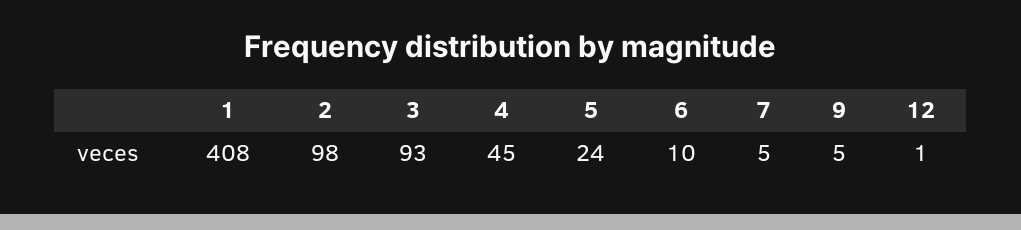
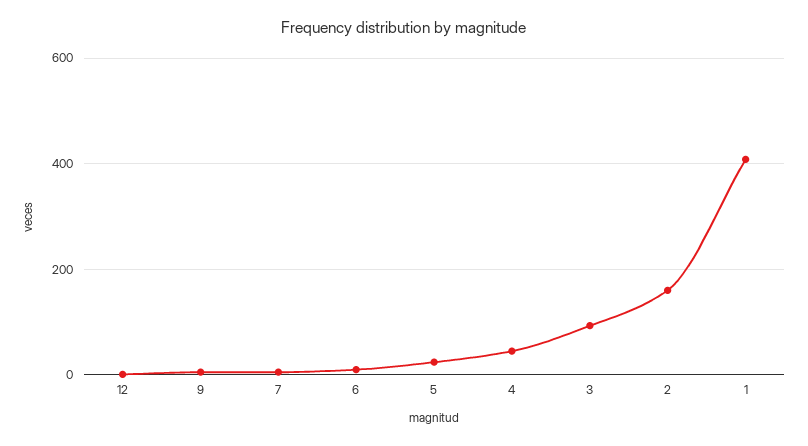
2: 98 -> 160

